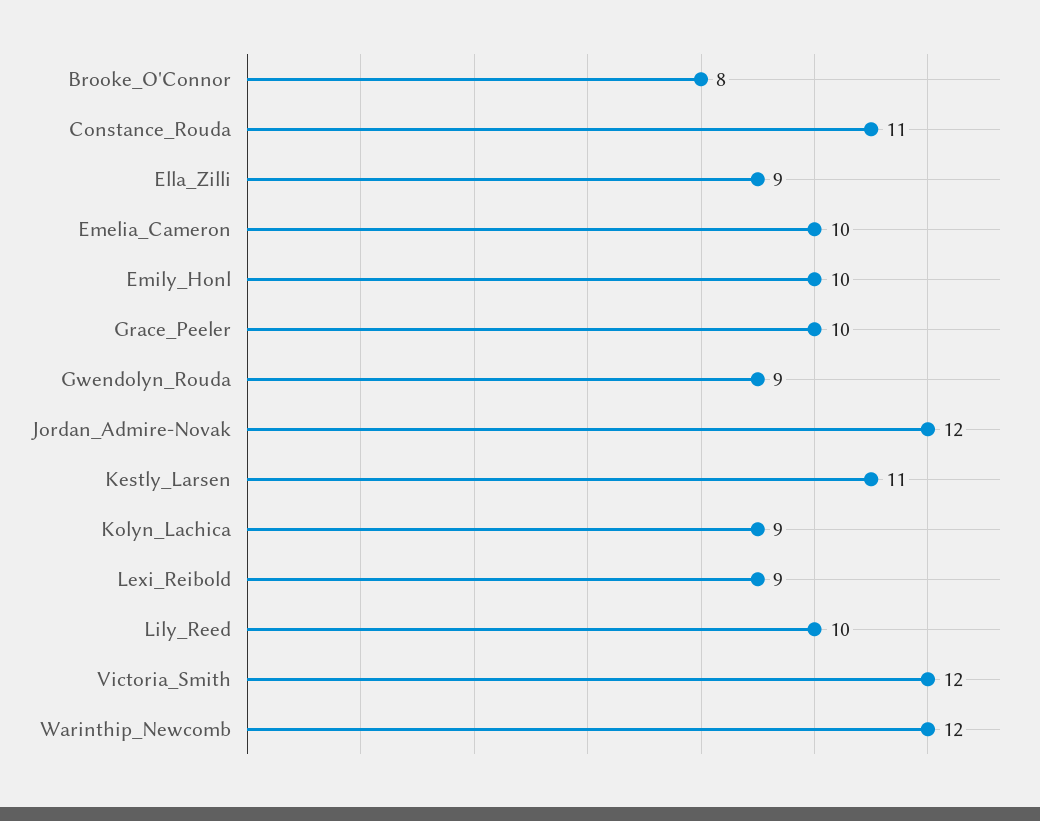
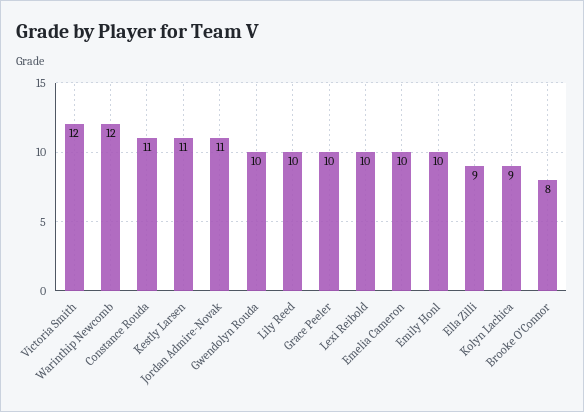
Gwendolyn_Rouda: 9 -> 10
Jordan_Admire-Novak: 12 -> 11
Lexi_Reibold: 9 -> 10

